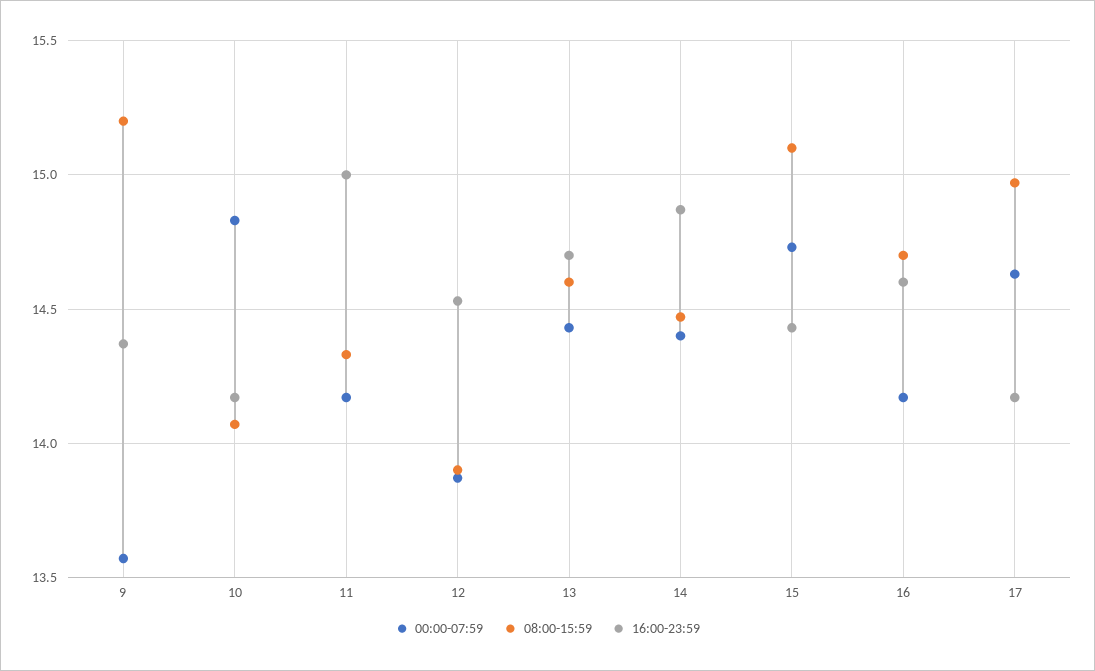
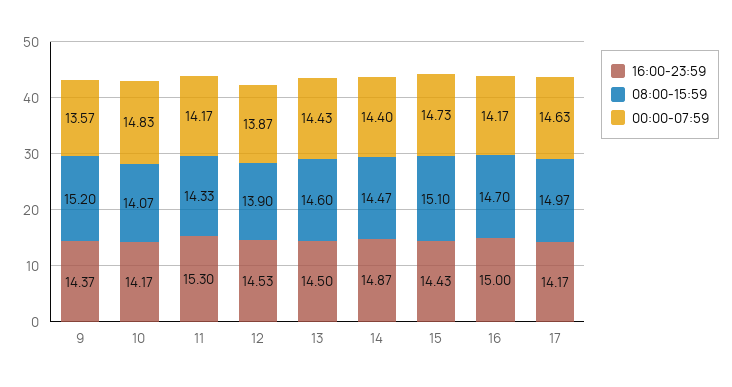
16:00-23:59, 11: 15 -> 15.3
16:00-23:59, 13: 14.7 -> 14.5
16:00-23:59, 16: 14.6 -> 15

